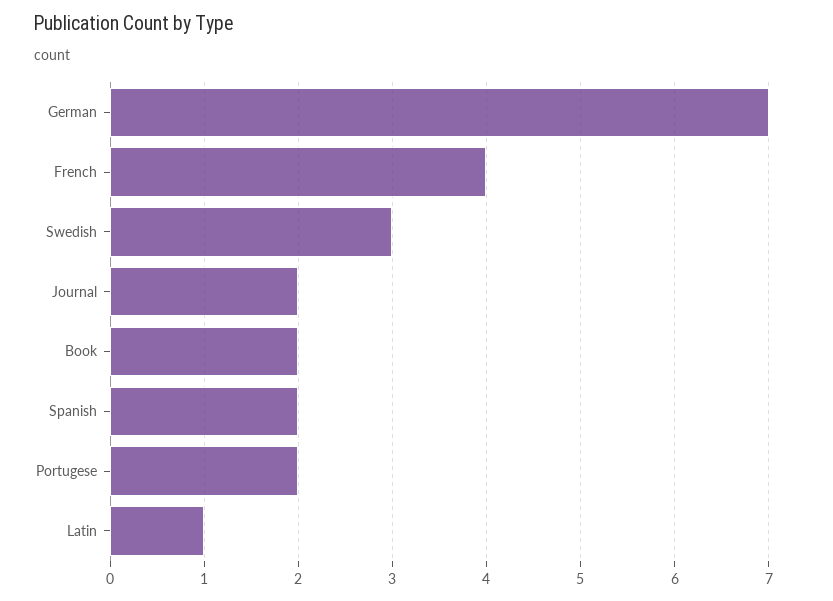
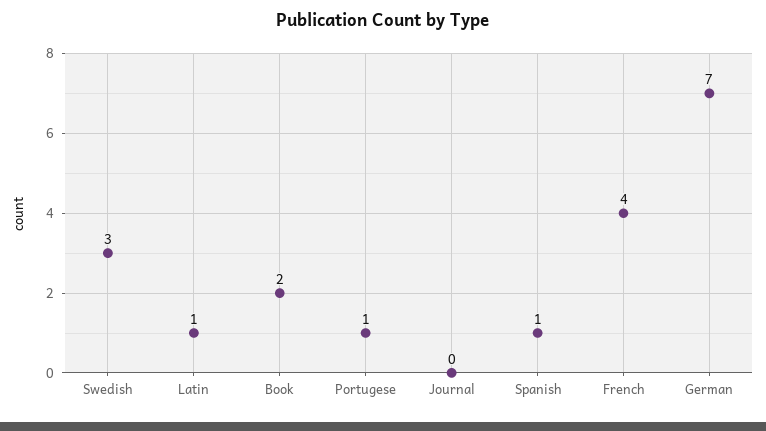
Journal: 2 -> 0
Spanish: 2 -> 1
Portugese: 2 -> 1

